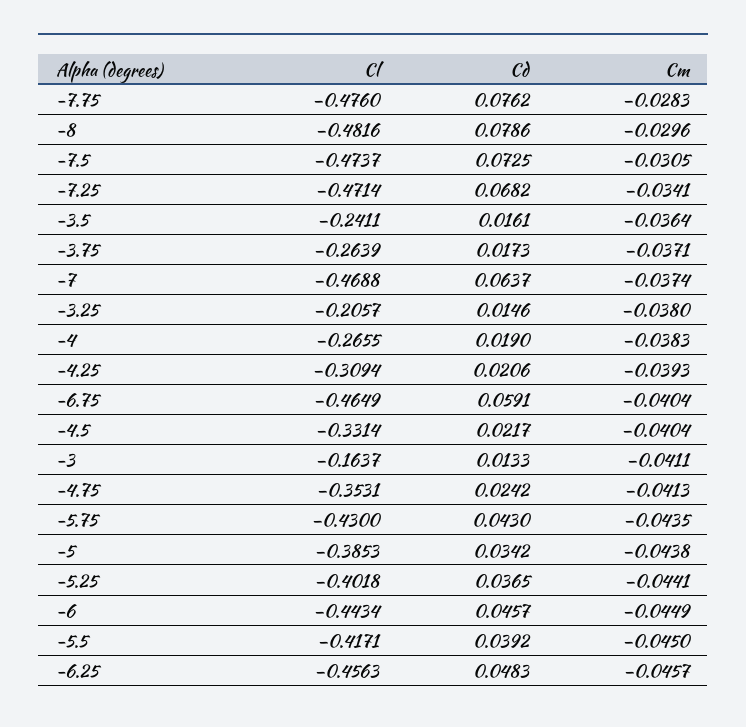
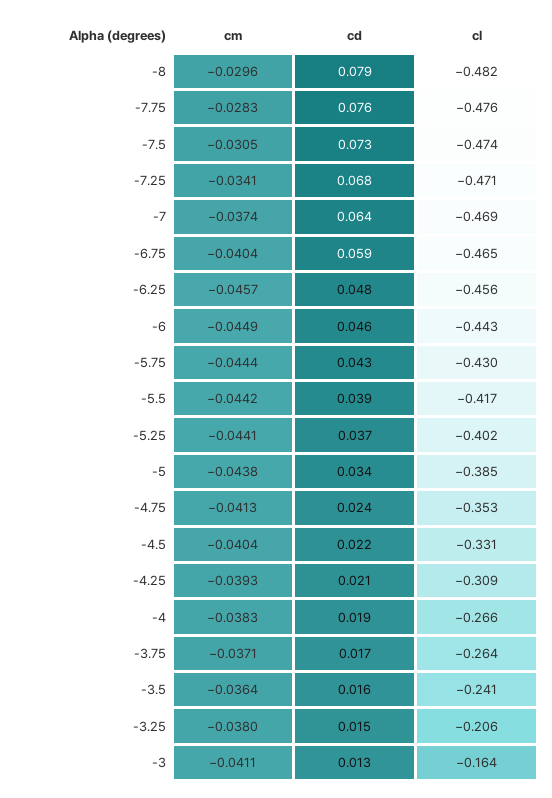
Cm, -5.75: -0.0435 -> -0.0444
Cm, -5.5: -0.045 -> -0.0442

